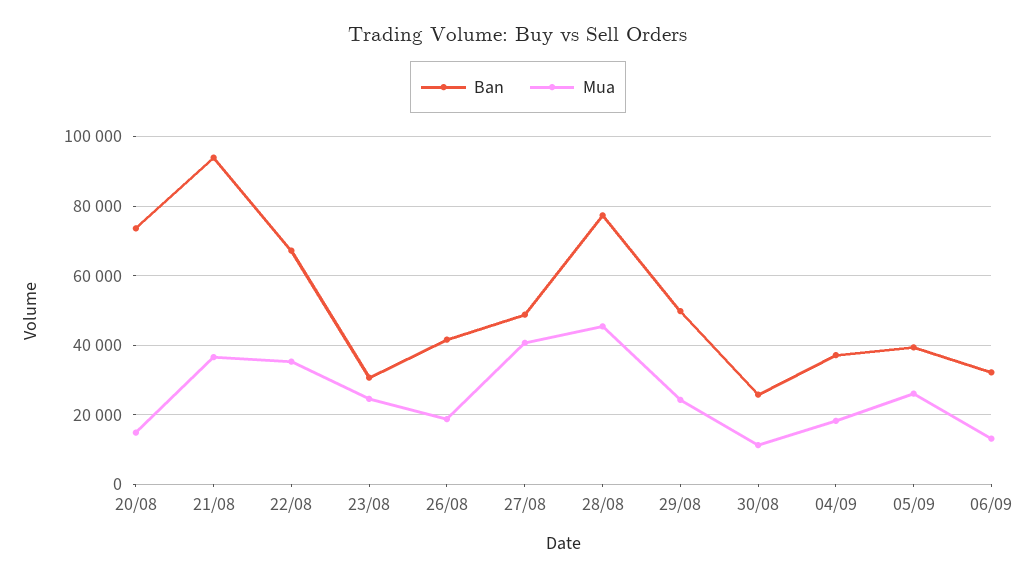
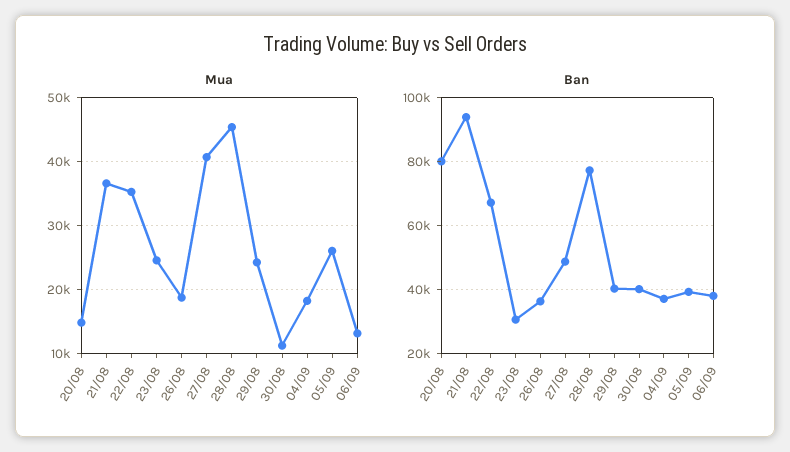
Ban, 20/08: 74000 -> 80000
Ban, 26/08: 42000 -> 36000
Ban, 29/08: 50000 -> 40000
Ban, 30/08: 26000 -> 40000
Ban, 06/09: 32000 -> 38000

